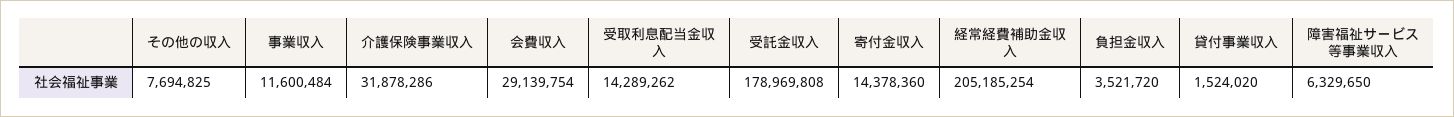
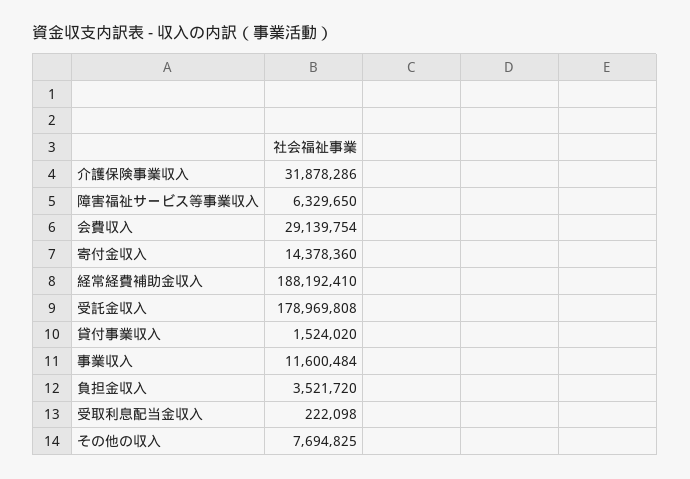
受取利息配当金収入: 14289262 -> 222098
経常経費補助金収入: 205185254 -> 188192410

